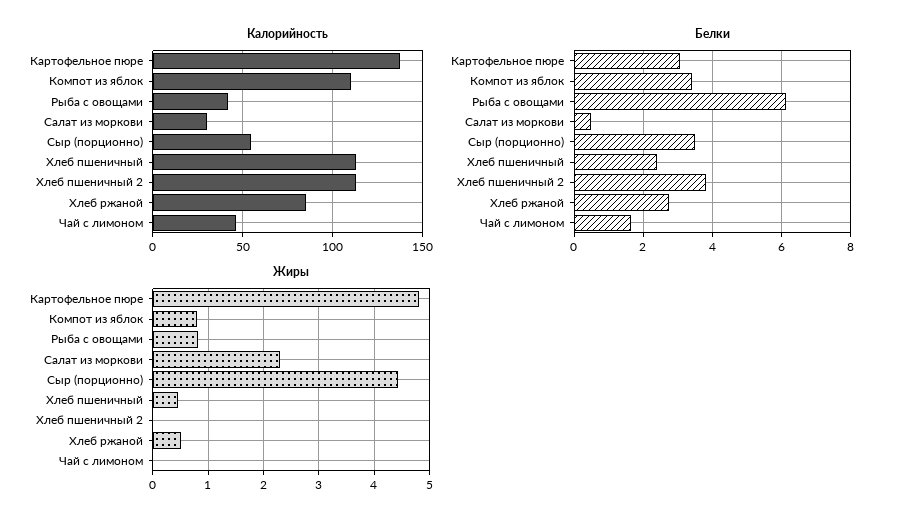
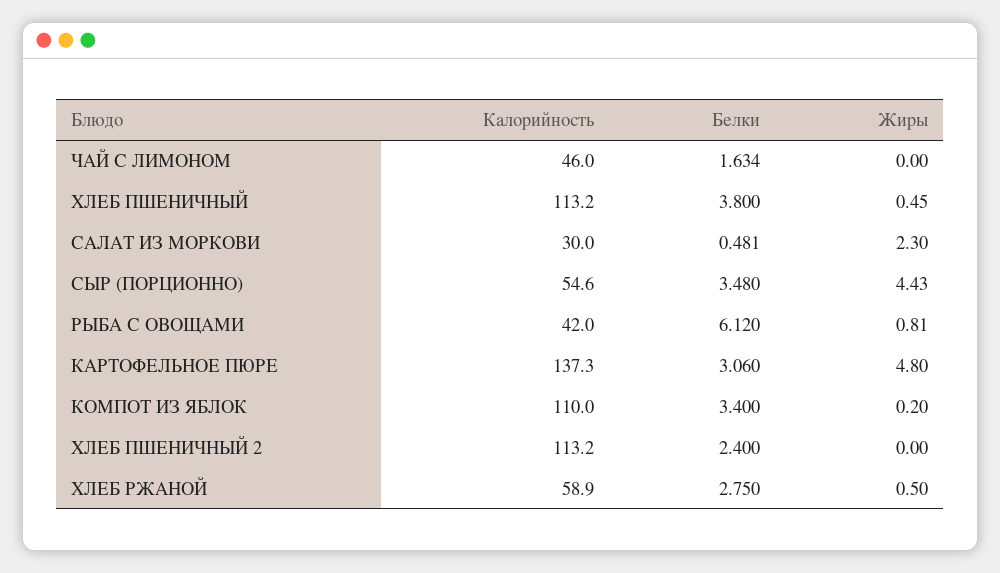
Калорийность, Хлеб ржаной: 85 -> 58.9
Белки, Хлеб пшеничный: 2.4 -> 3.8
Белки, Хлеб пшеничный 2: 3.8 -> 2.4
Жиры, Компот из яблок: 0.8 -> 0.2

